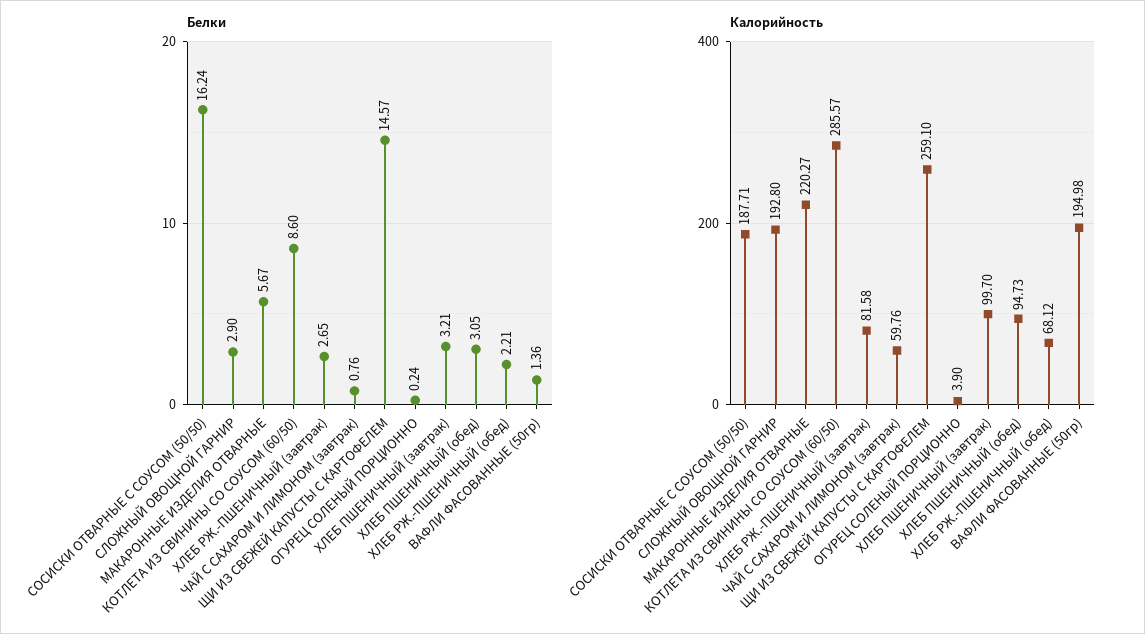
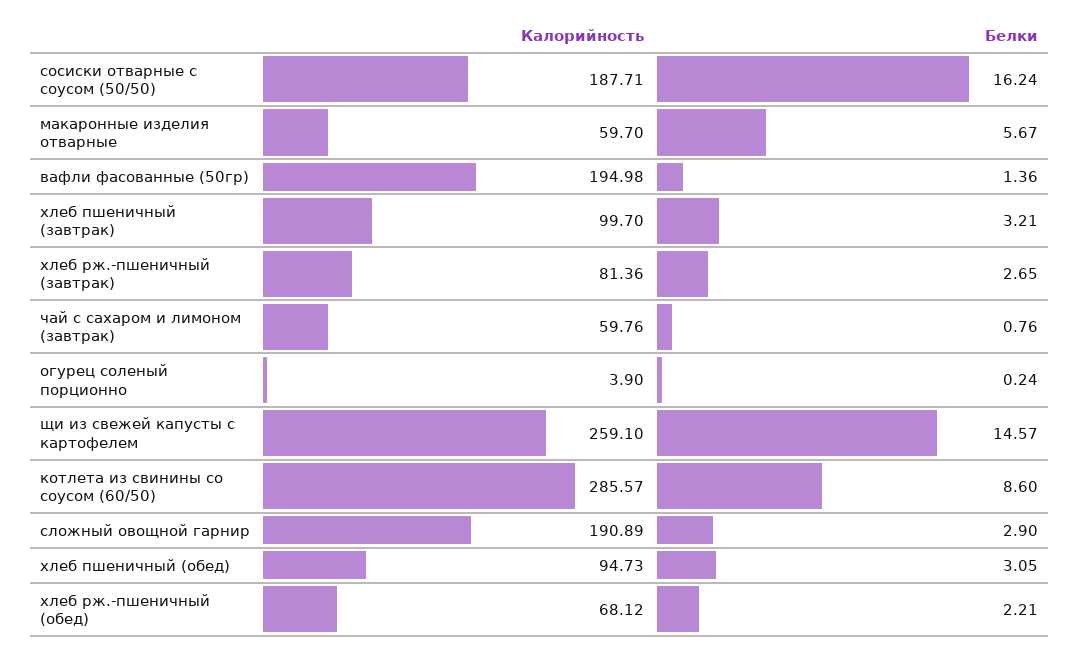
Калорийность, СЛОЖНЫЙ ОВОЩНОЙ ГАРНИР: 192.8 -> 190.89
Калорийность, МАКАРОННЫЕ ИЗДЕЛИЯ ОТВАРНЫЕ: 220.27 -> 59.7
Калорийность, ХЛЕБ РЖ.-ПШЕНИЧНЫЙ (завтрак): 81.58 -> 81.36

